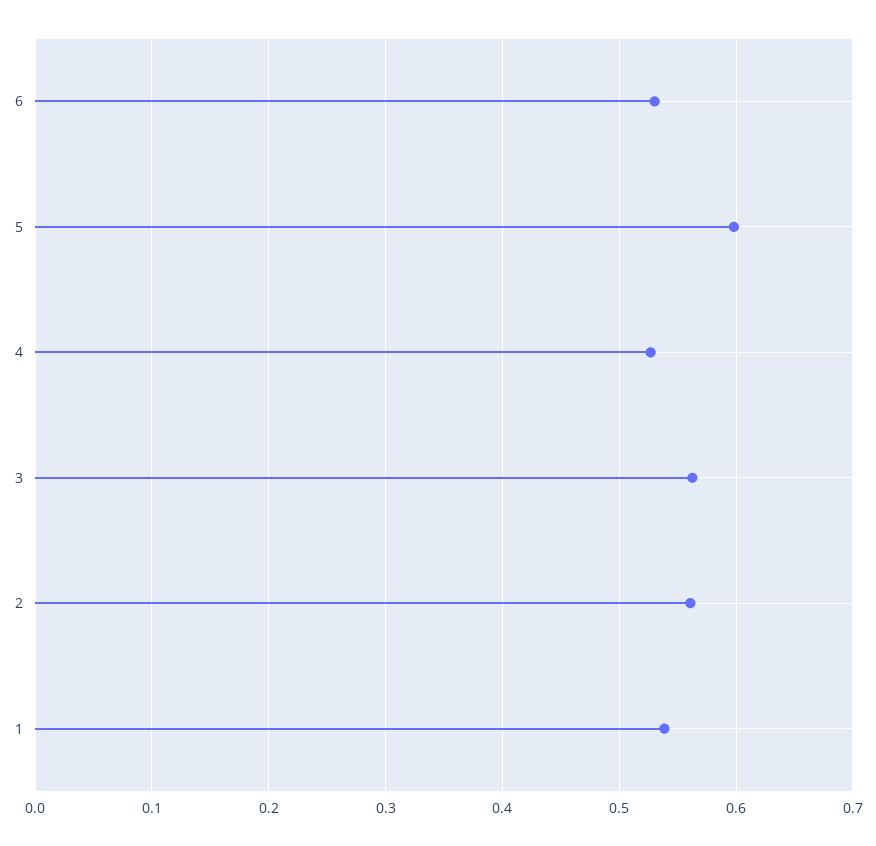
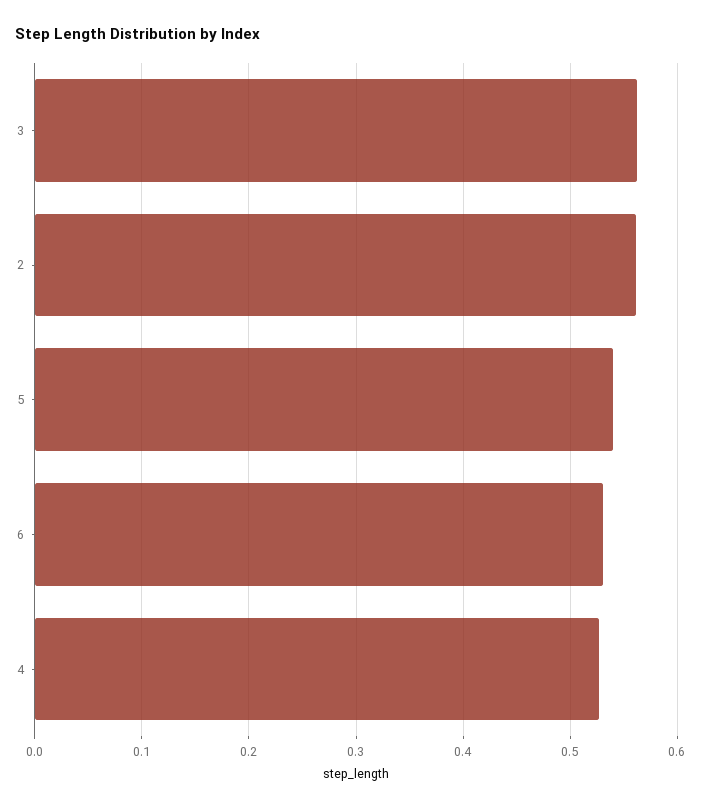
5: 0.6 -> 0.54
1: 0.54 -> none

